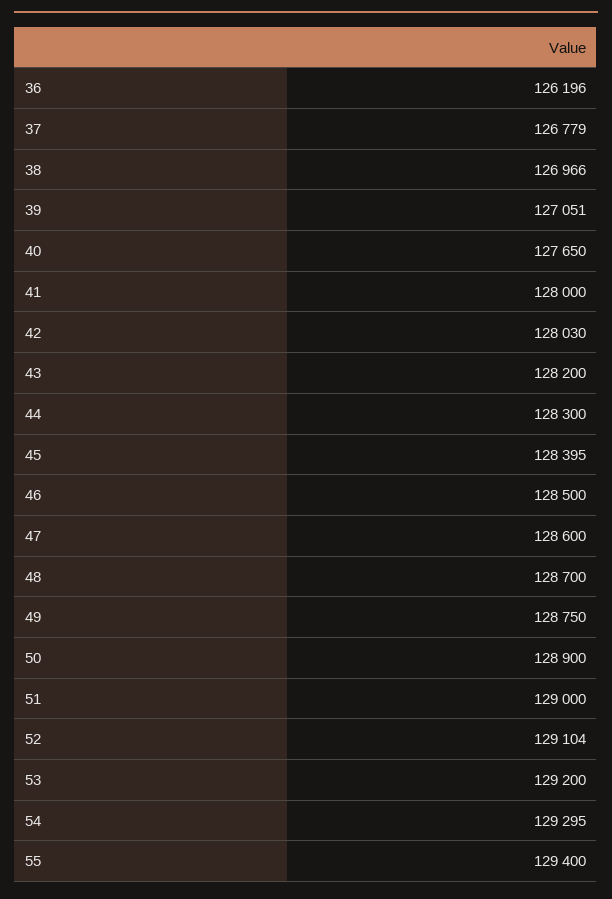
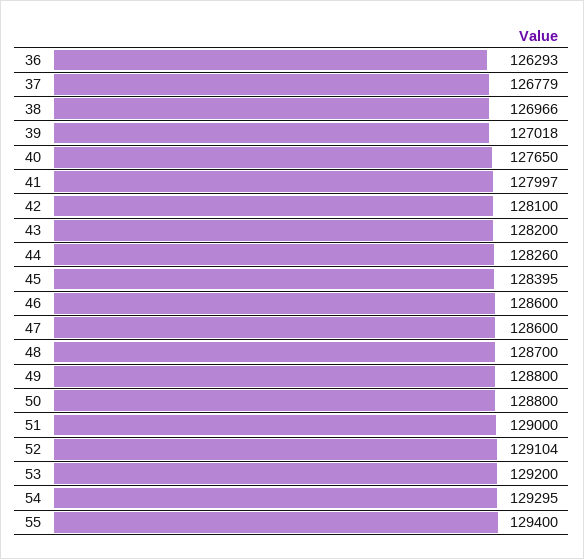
36: 126196 -> 126293
39: 127051 -> 127018
41: 128000 -> 127997
42: 128030 -> 128100
44: 128300 -> 128260
46: 128500 -> 128600
49: 128750 -> 128800
50: 128900 -> 128800

